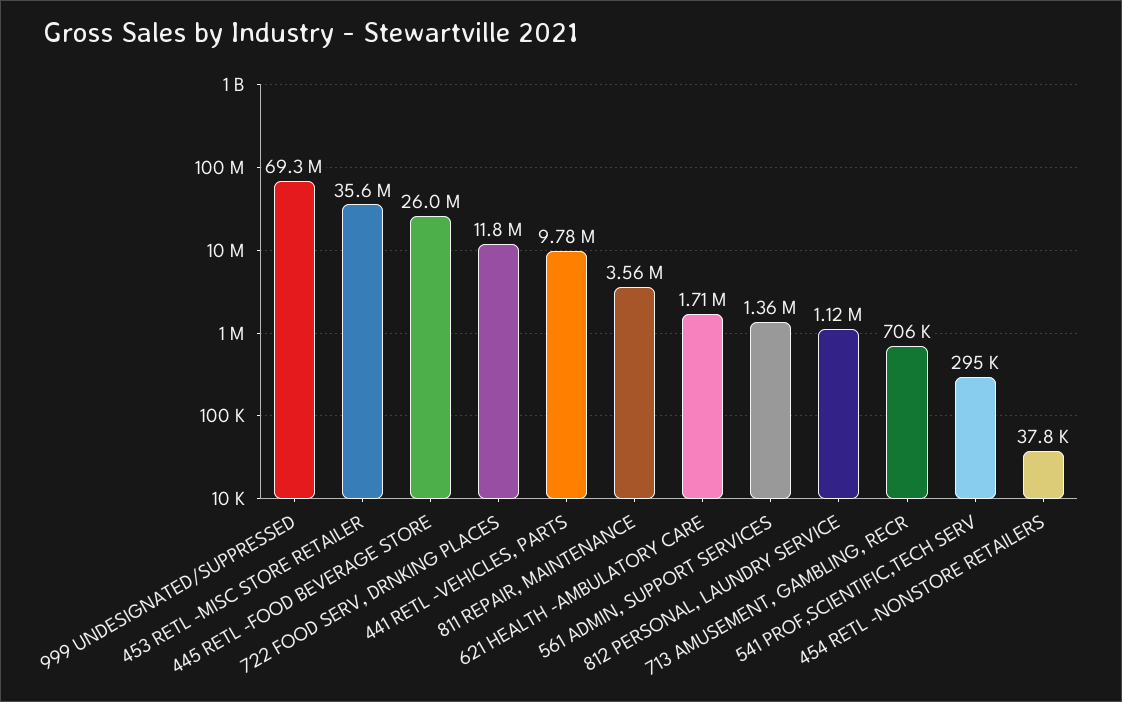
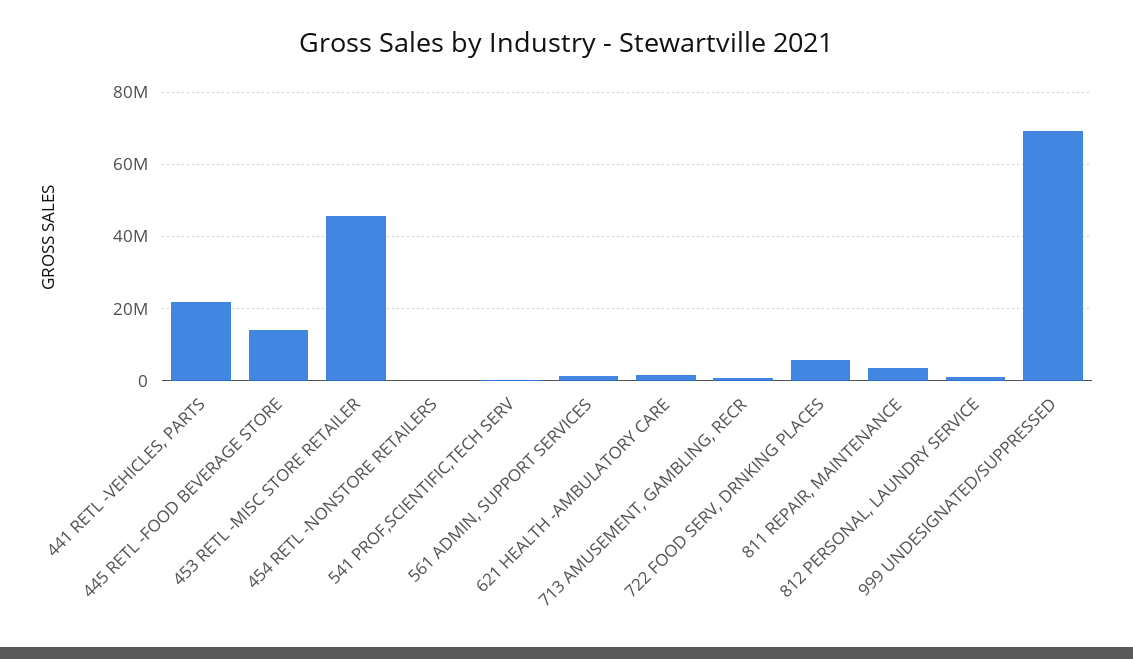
453 RETL -MISC STORE RETAILER: 35600000 -> 46000000
445 RETL -FOOD BEVERAGE STORE: 26000000 -> 14000000
722 FOOD SERV, DRNKING PLACES: 11800000 -> 6000000
441 RETL -VEHICLES, PARTS: 9780000 -> 22000000

